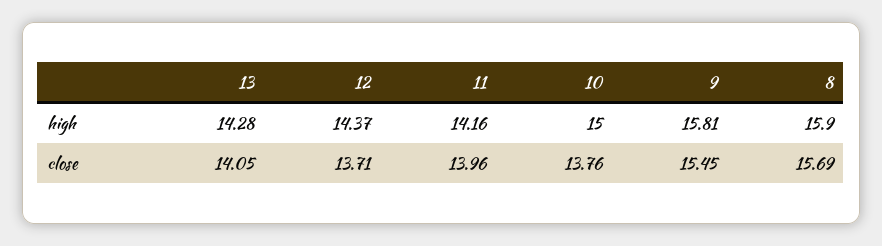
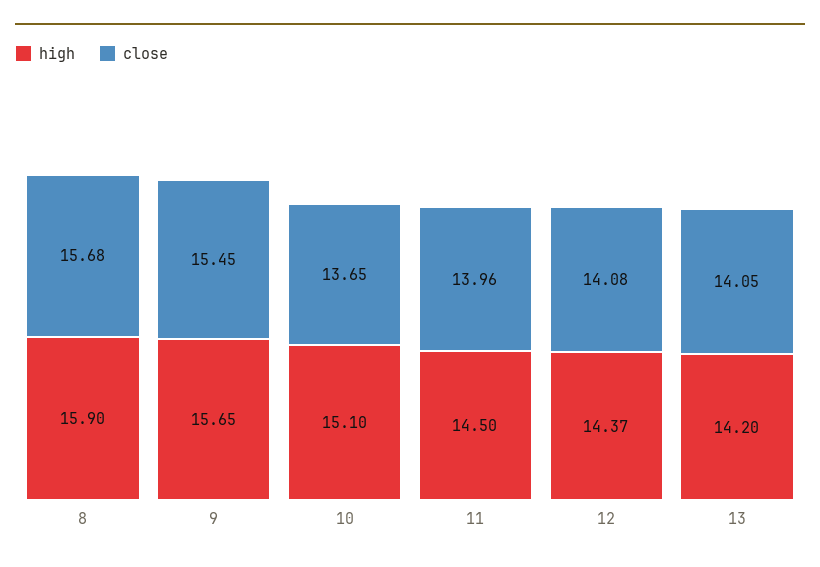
high, 13: 14.28 -> 14.2
high, 11: 14.16 -> 14.5
high, 10: 15 -> 15.1
high, 9: 15.81 -> 15.65
close, 12: 13.71 -> 14.08
close, 10: 13.76 -> 13.65
close, 8: 15.69 -> 15.68

